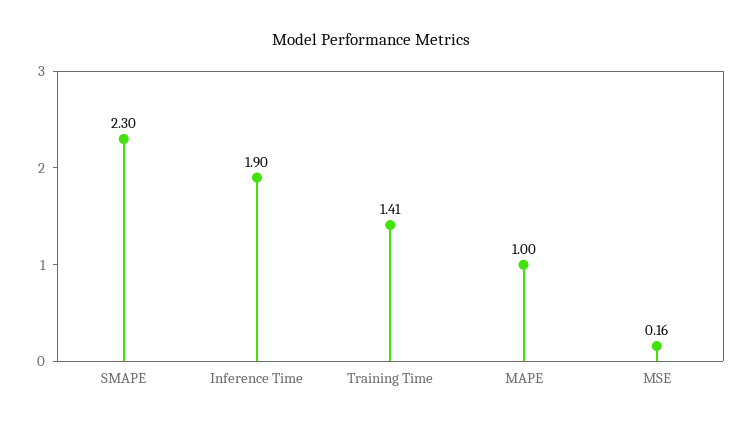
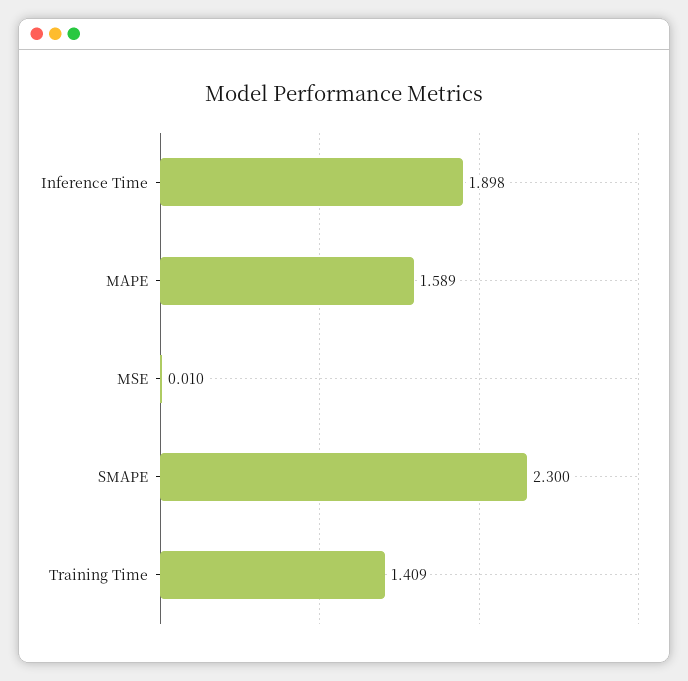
MAPE: 1 -> 1.589
MSE: 0.16 -> 0.01

